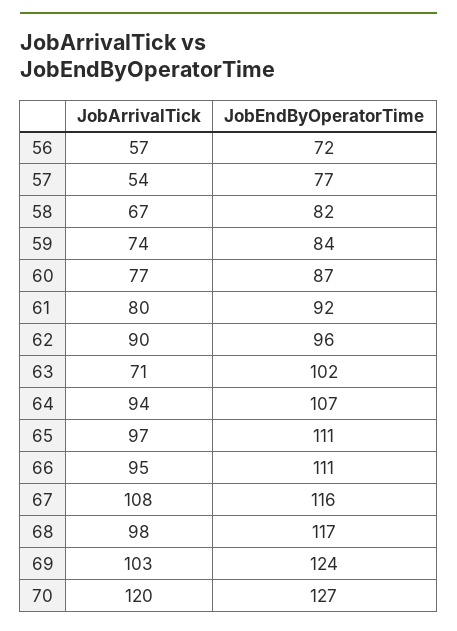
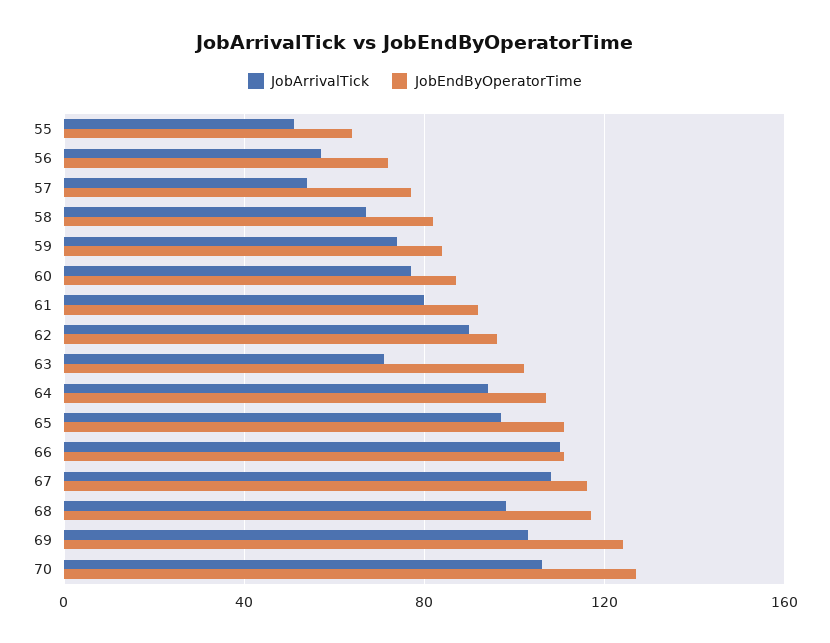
JobArrivalTick, 66: 95 -> 110
JobArrivalTick, 70: 120 -> 105
JobArrivalTick, 55: none -> 50
JobEndByOperatorTime, 55: none -> 65

